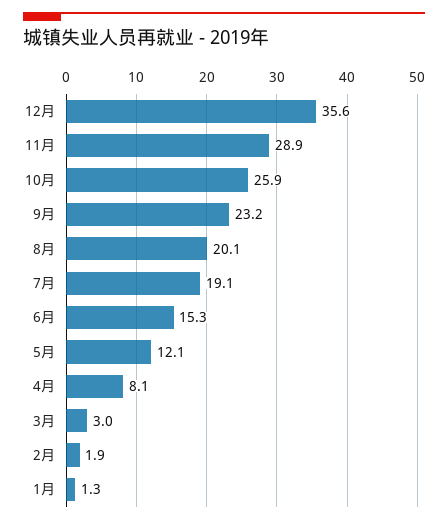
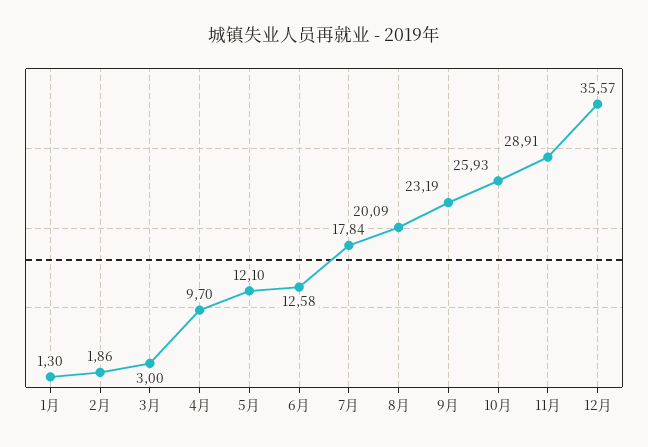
7月: 19.1 -> 17.84
6月: 15.3 -> 12.58
4月: 8.1 -> 9.7

